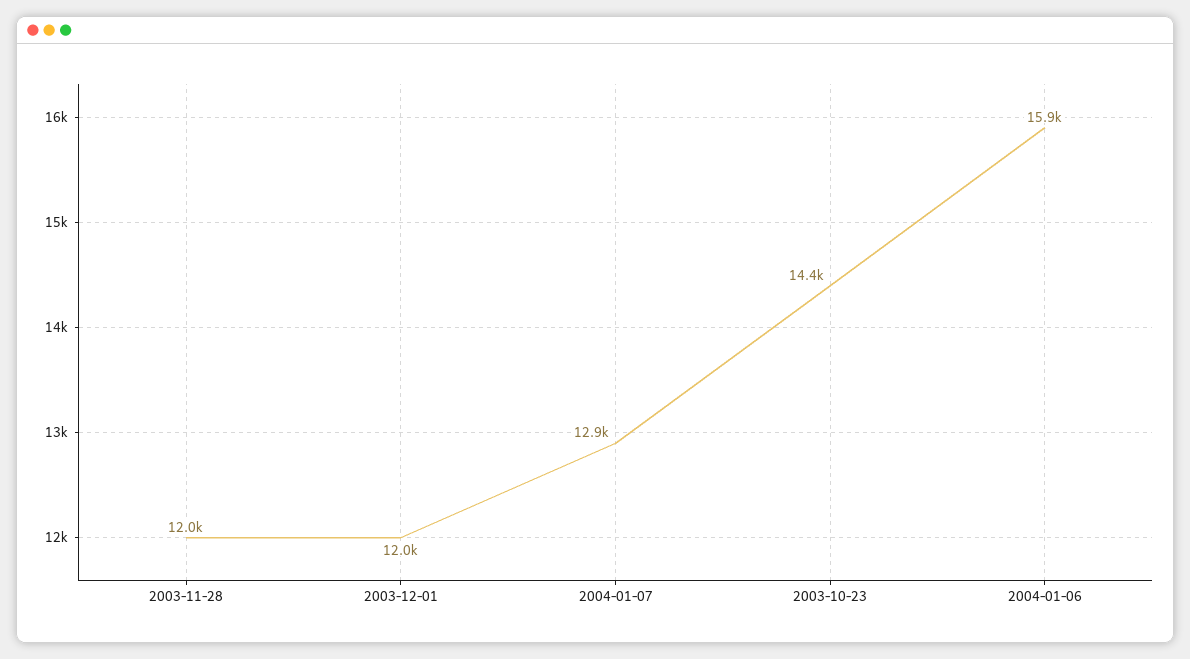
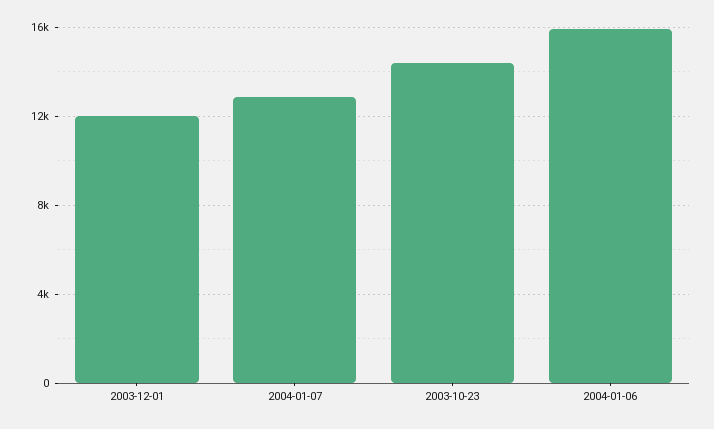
2003-11-28: 12000 -> none

